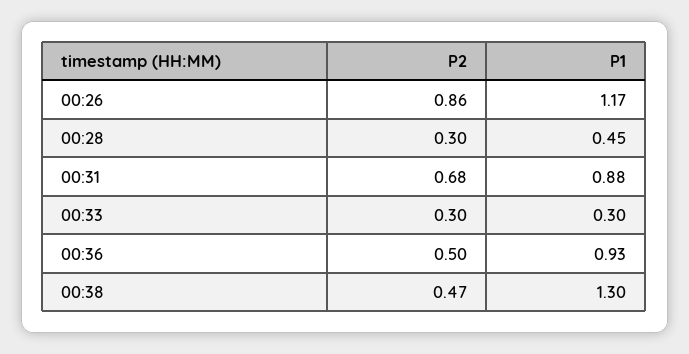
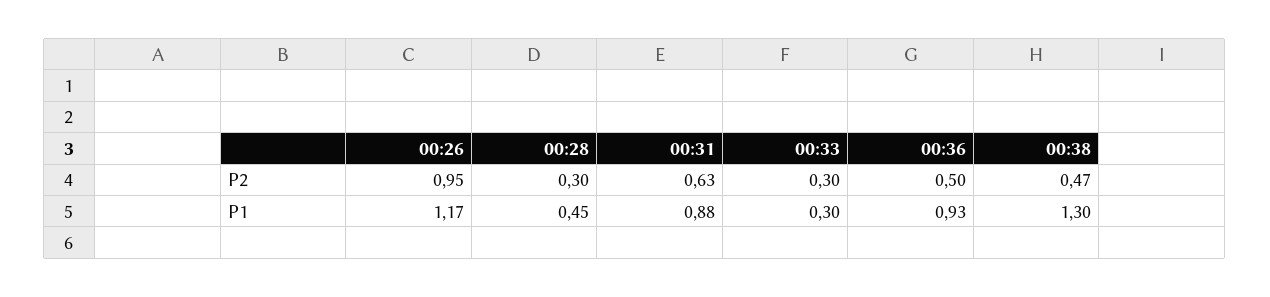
P2, 00:26: 0.86 -> 0.95
P2, 00:31: 0.68 -> 0.63

